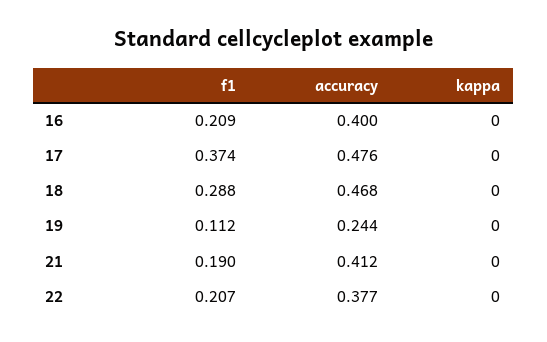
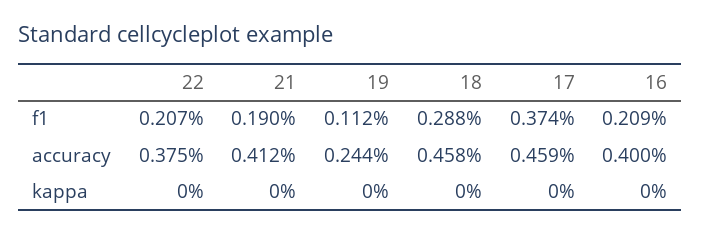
accuracy, 17: 0.476 -> 0.459
accuracy, 18: 0.468 -> 0.458
accuracy, 22: 0.377 -> 0.375

